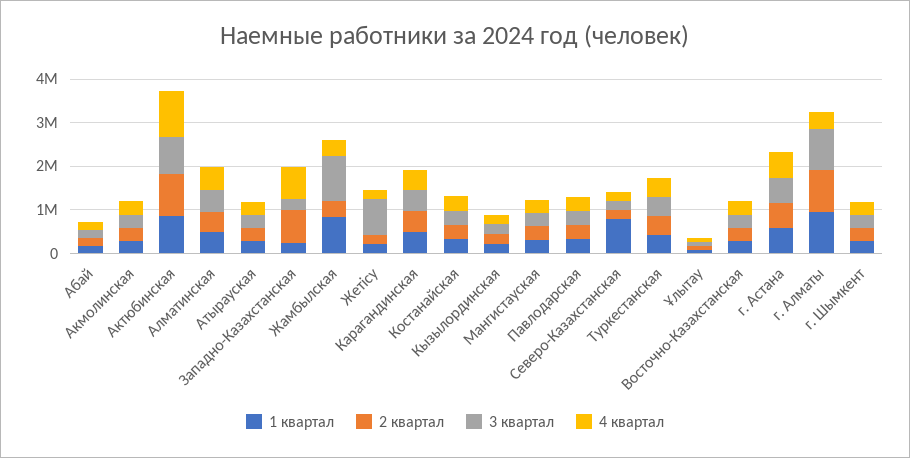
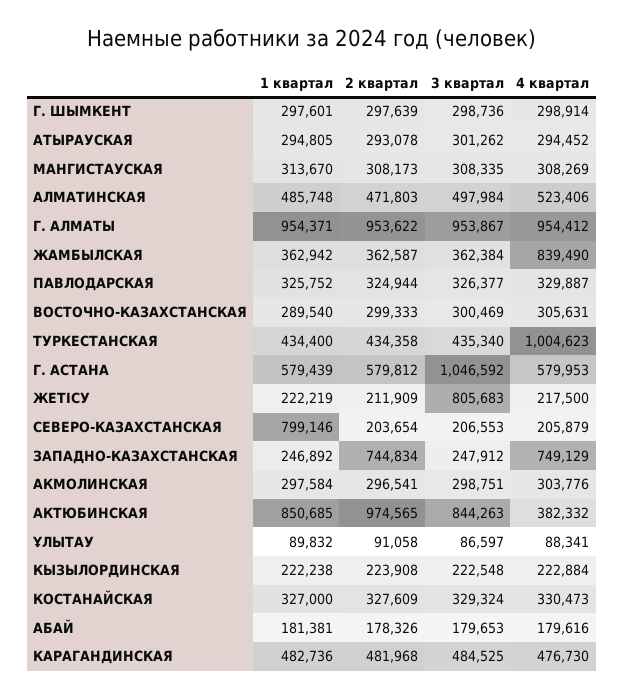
4 квартал, Актюбинская: 1000000 -> 382332
1 квартал, Жамбылская: 800000 -> 362942
3 квартал, Жамбылская: 1000000 -> 362384
4 квартал, Жамбылская: 400000 -> 839490
4 квартал, Туркестанская: 400000 -> 1004623
3 квартал, г. Астана: 600000 -> 1046592
4 квартал, г. Алматы: 400000 -> 954412

